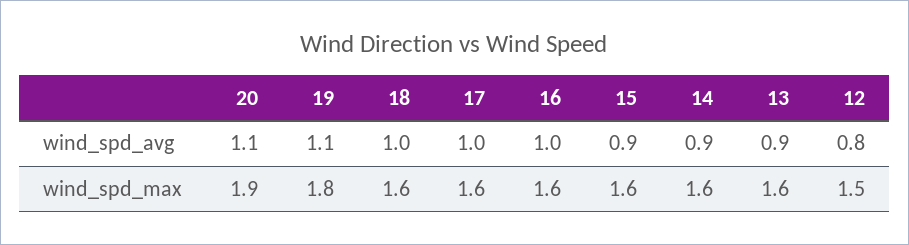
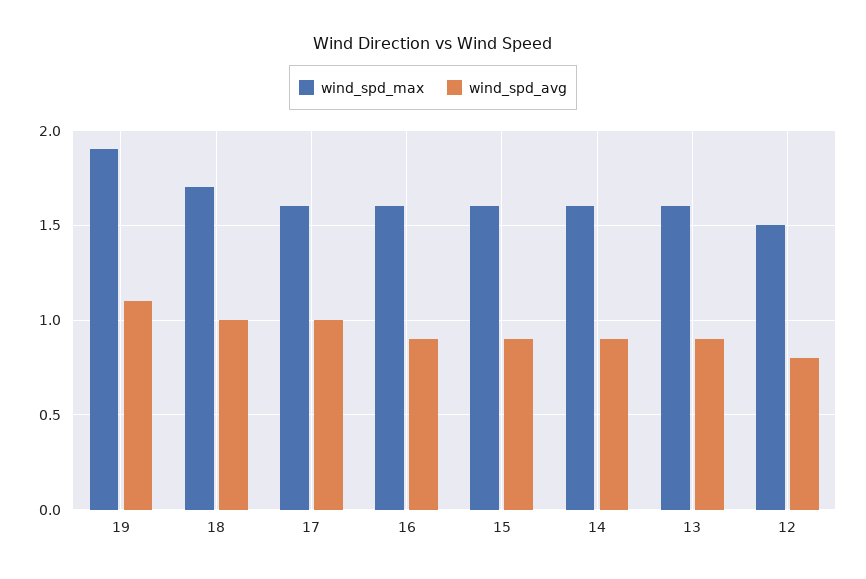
wind_spd_avg, 20: 1.1 -> none
wind_spd_avg, 16: 1 -> 0.9
wind_spd_max, 20: 1.9 -> none
wind_spd_max, 19: 1.8 -> 1.9
wind_spd_max, 18: 1.6 -> 1.7

